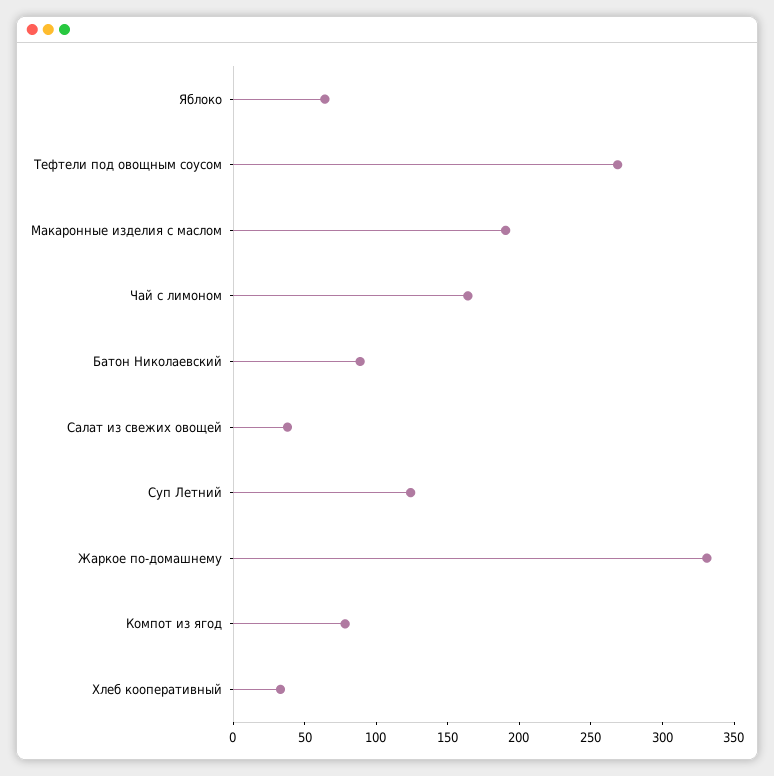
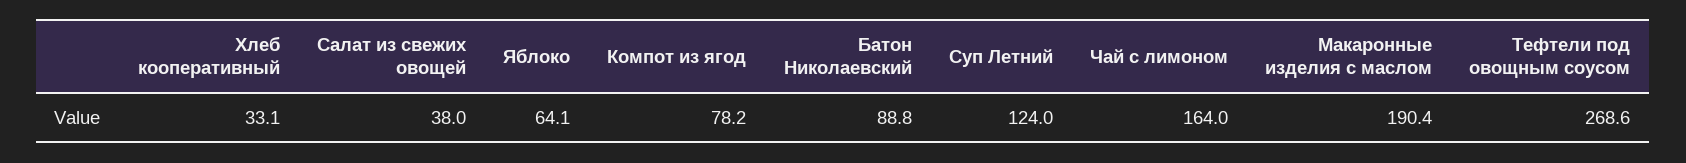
Жаркое по-домашнему: 330 -> none

